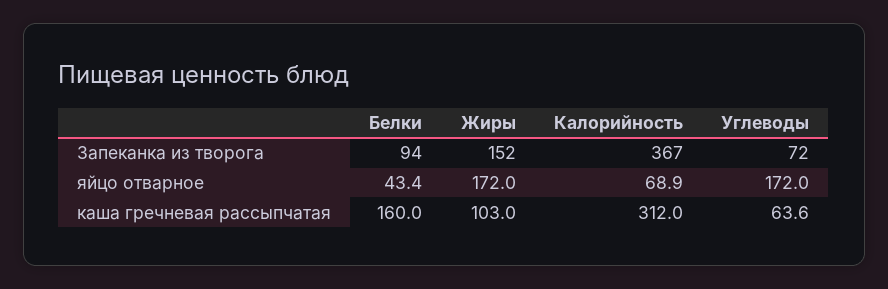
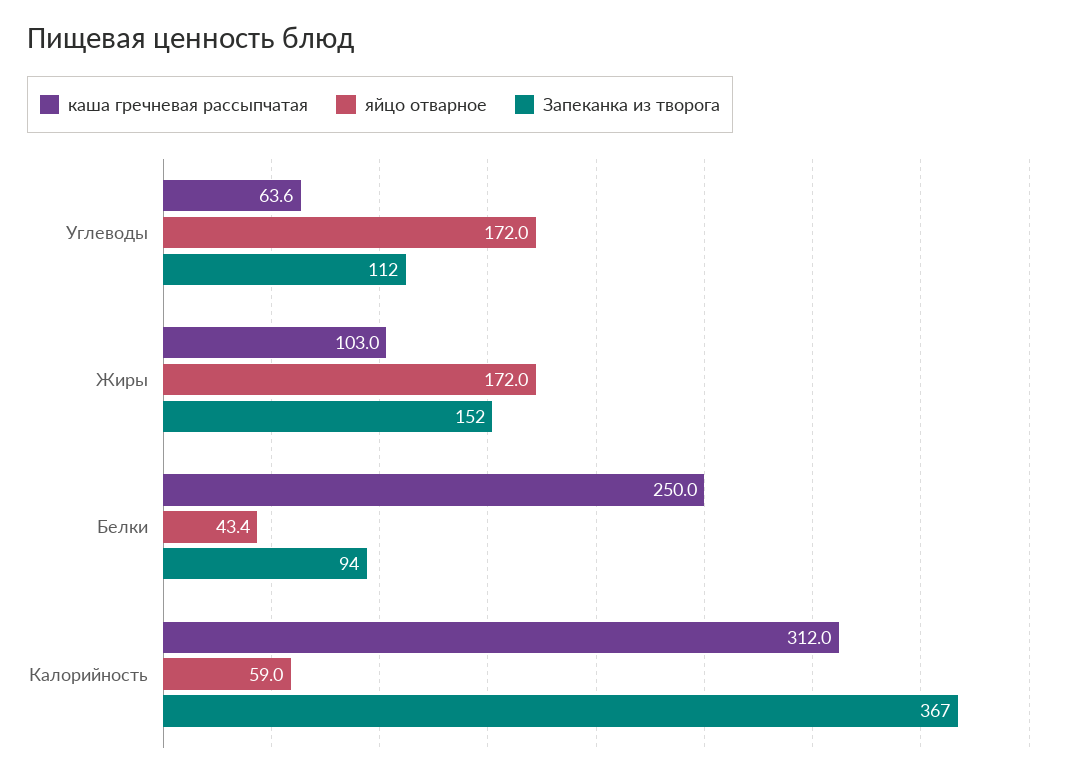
Запеканка из творога, Углеводы: 72 -> 112
яйцо отварное, Калорийность: 68.9 -> 59
каша гречневая рассыпчатая, Белки: 160 -> 250

